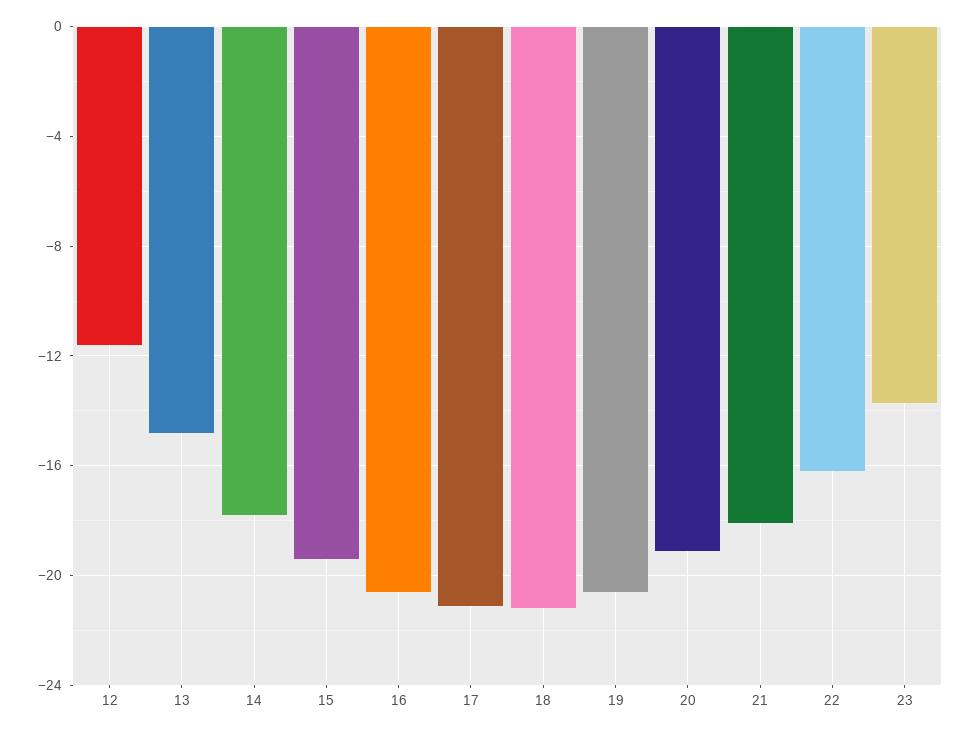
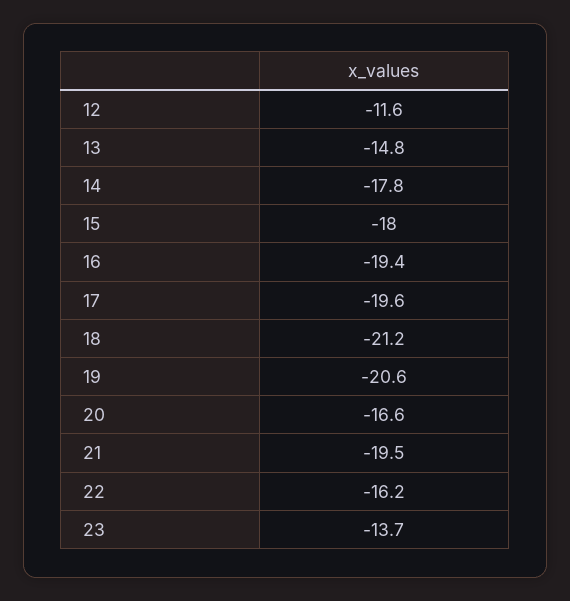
15: -19.5 -> -18
16: -20.5 -> -19.4
17: -21 -> -19.6
20: -19 -> -16.6
21: -18 -> -19.5

